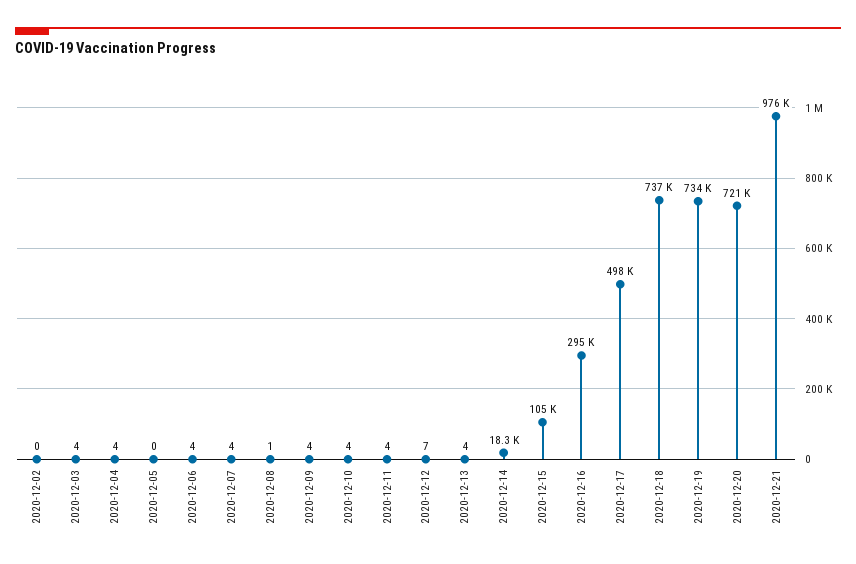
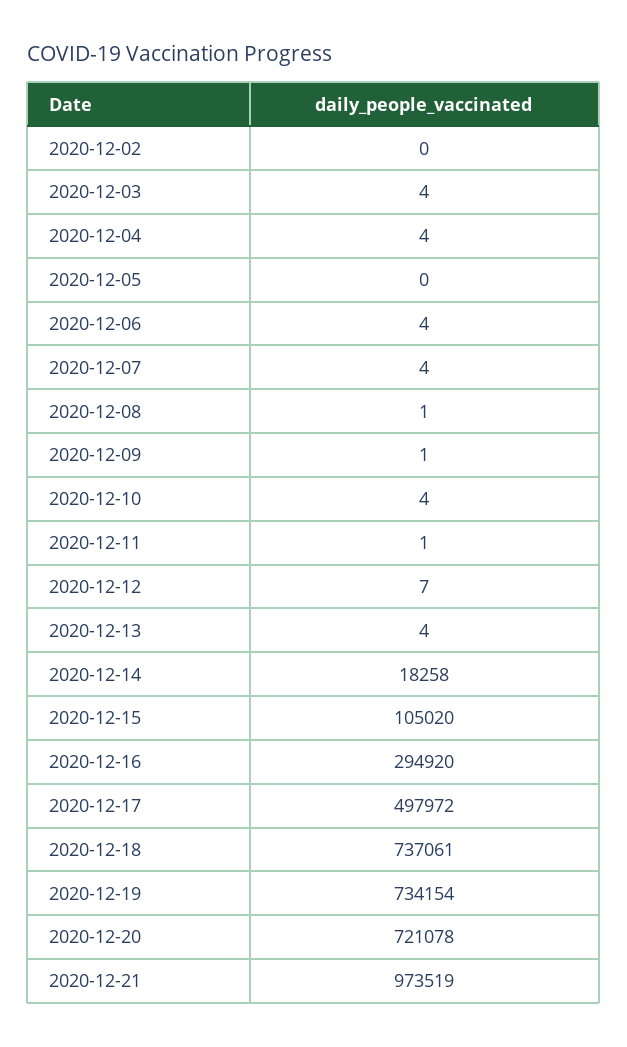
2020-12-09: 4 -> 1
2020-12-11: 4 -> 1
2020-12-21: 976000 -> 973519

